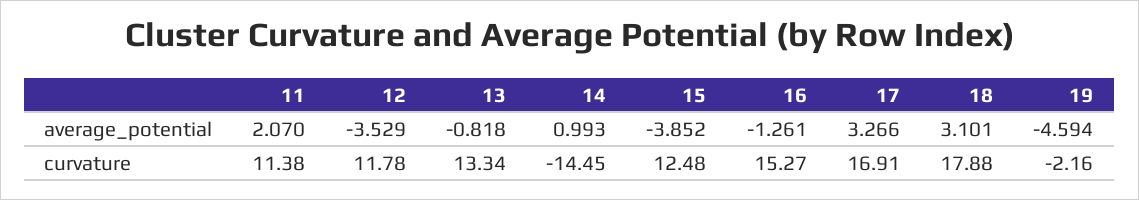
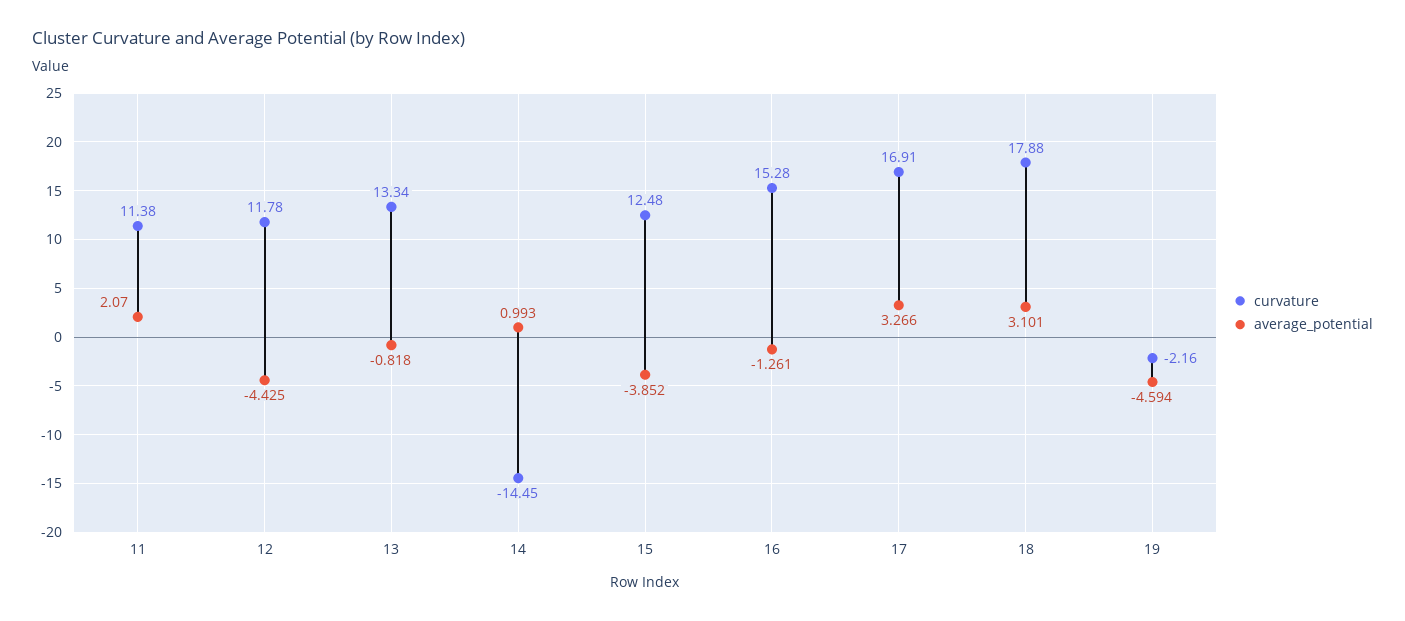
average_potential, 12: -3.529 -> -4.425
curvature, 16: 15.27 -> 15.28

